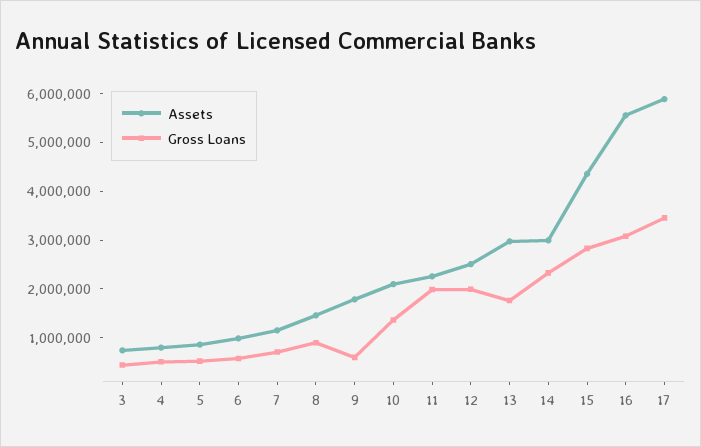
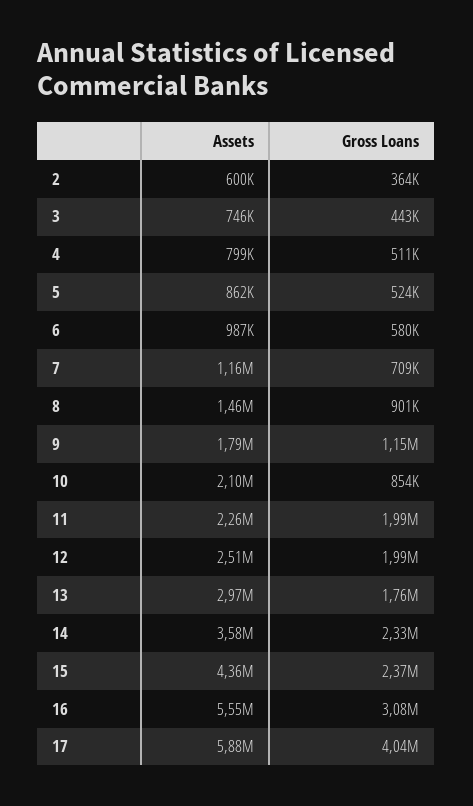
Gross Loans, 9: 600000 -> 1150000
Gross Loans, 10: 1400000 -> 854000
Assets, 14: 3000000 -> 3580000
Gross Loans, 15: 2800000 -> 2370000
Gross Loans, 17: 3400000 -> 4040000
Assets, 2: none -> 600000
Gross Loans, 2: none -> 364000

